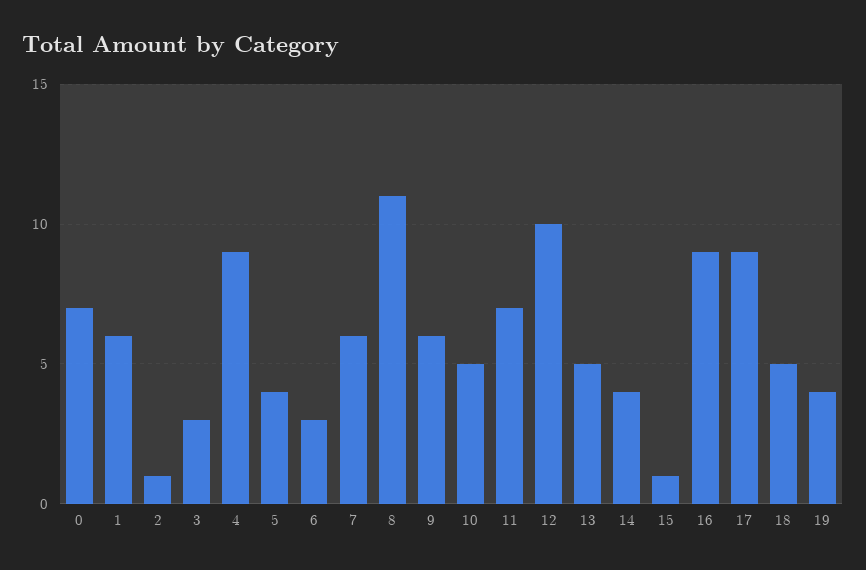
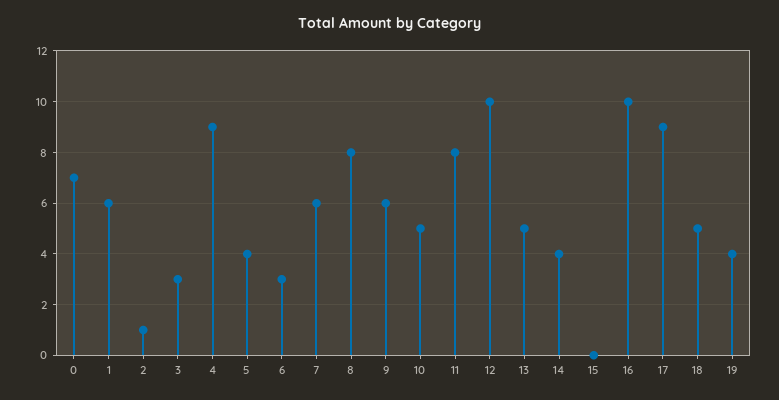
8: 11 -> 8
11: 7 -> 8
15: 1 -> 0
16: 9 -> 10

